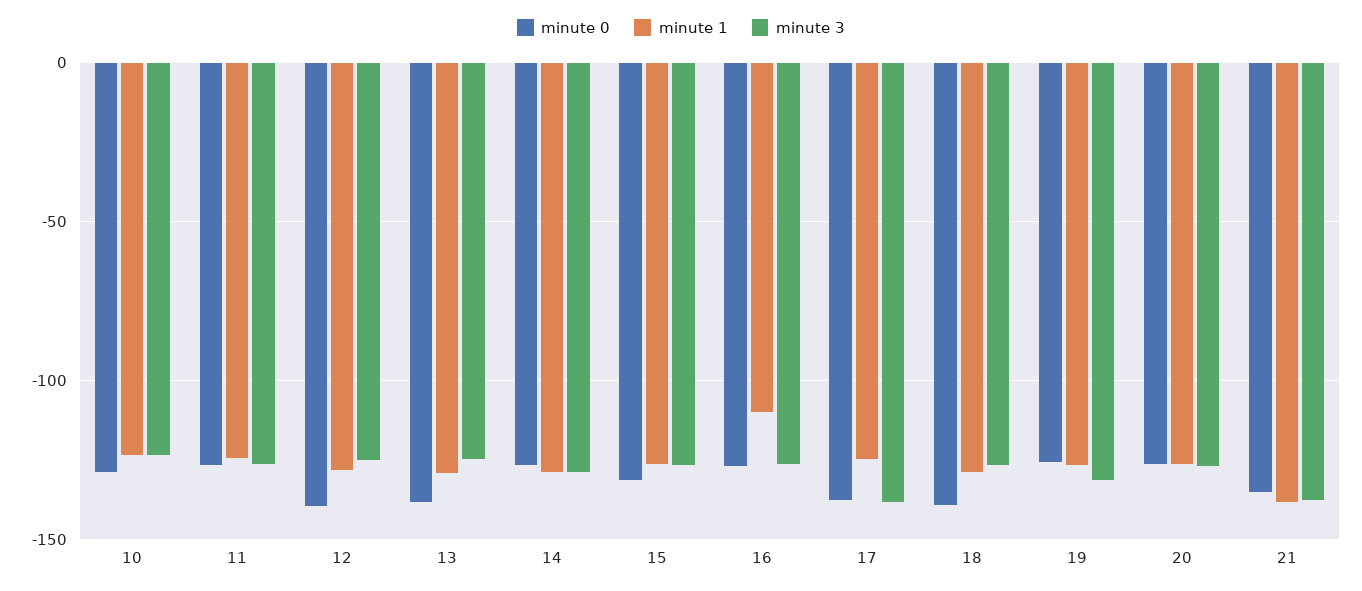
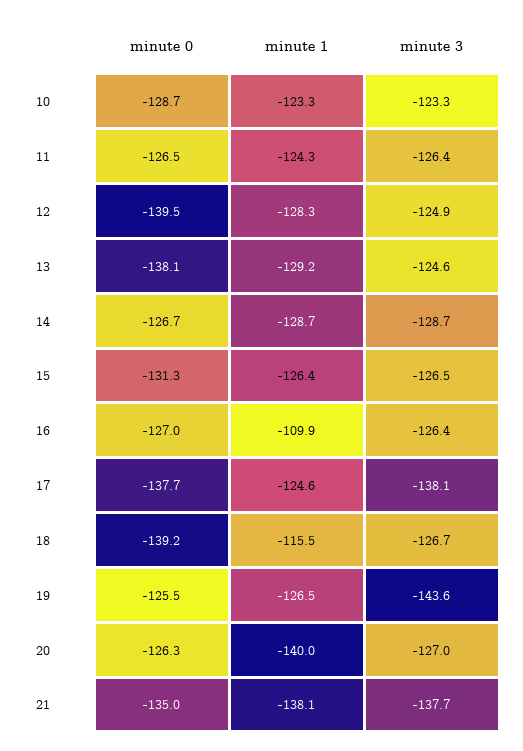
minute 1, 18: -130 -> -115.5
minute 3, 19: -130 -> -143.6
minute 1, 20: -125 -> -140

